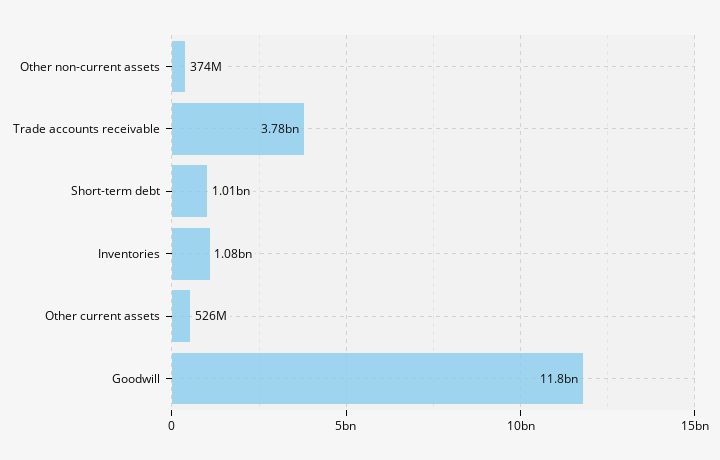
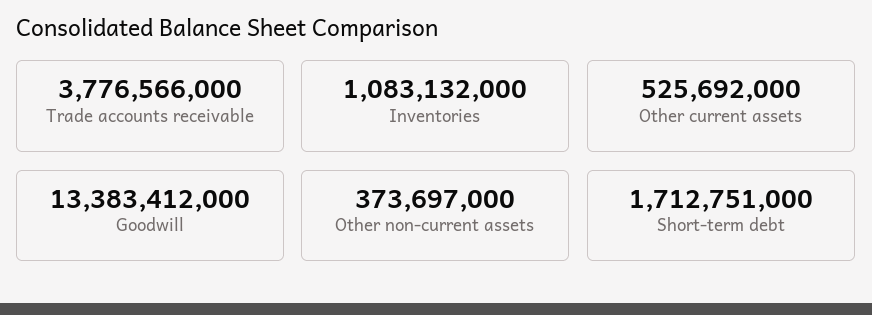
Short-term debt: 1010000000 -> 1712751000
Goodwill: 11800000000 -> 13383412000

